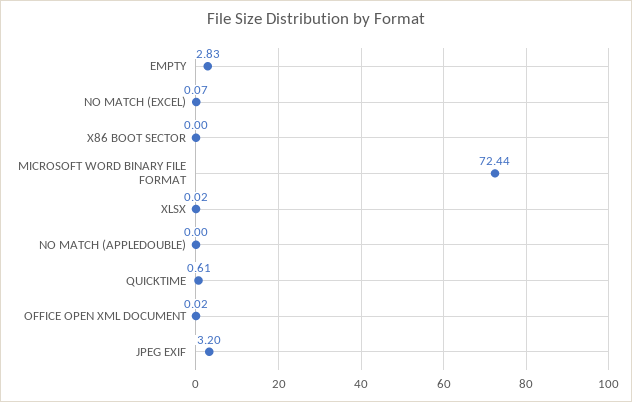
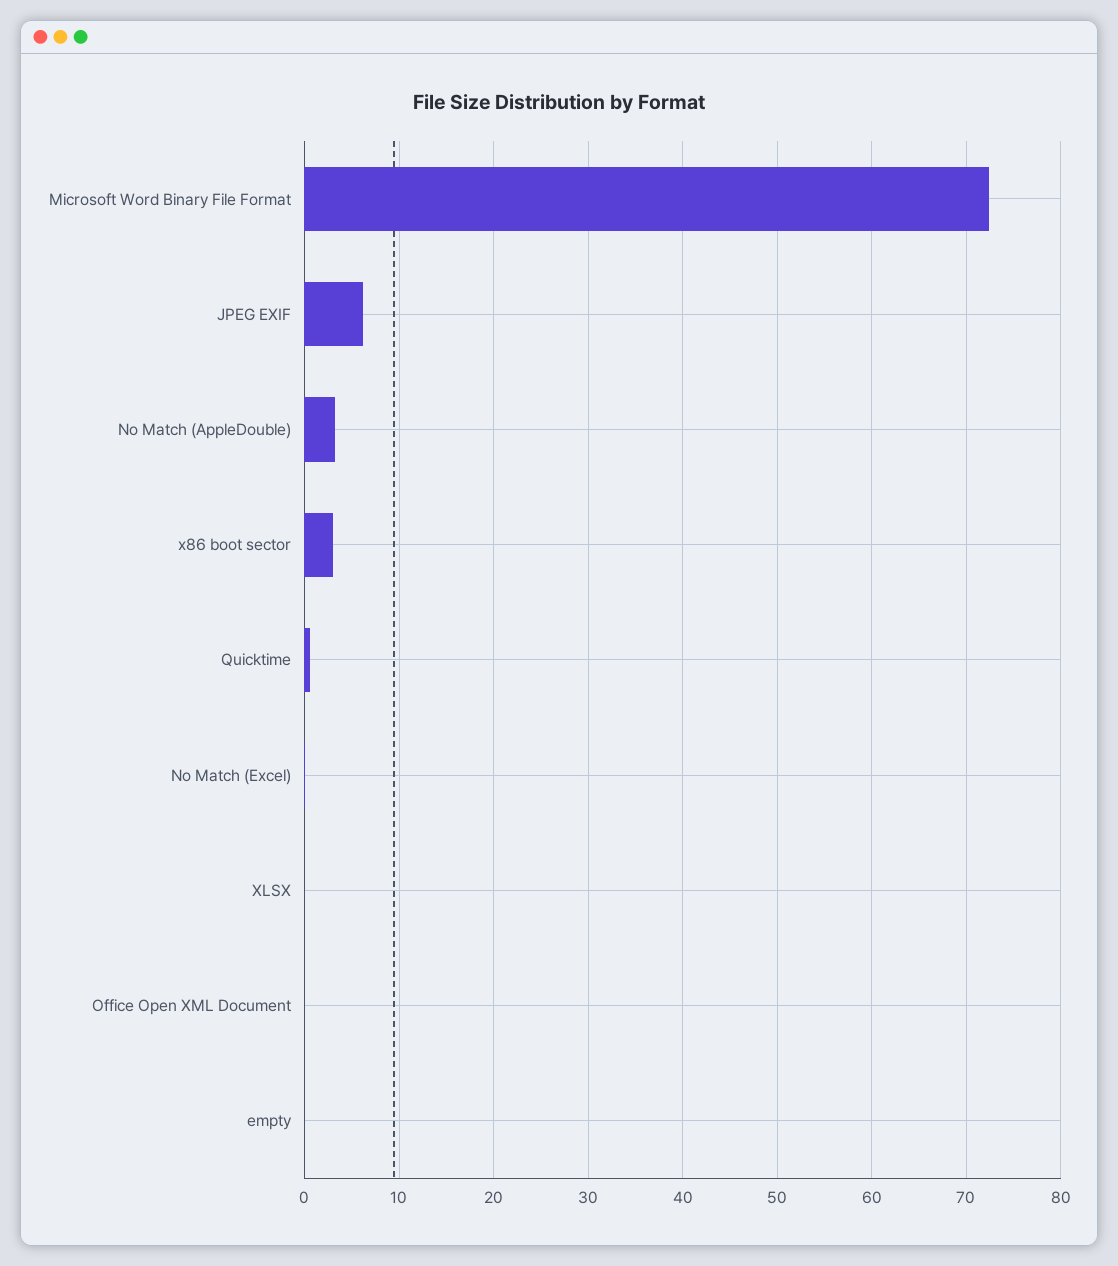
EMPTY: 2.83 -> 0
X86 BOOT SECTOR: 0 -> 3
NO MATCH (APPLEDOUBLE): 0 -> 3
JPEG EXIF: 3.2 -> 6

